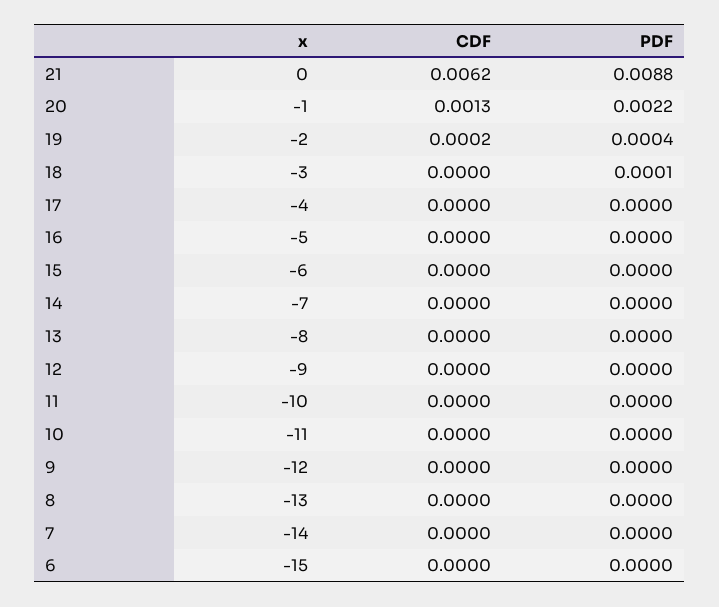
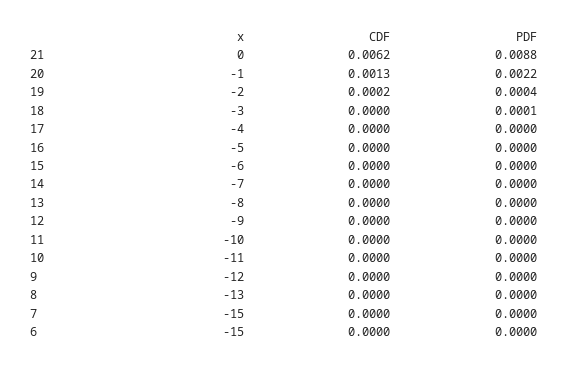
x, 7: -14 -> -15

